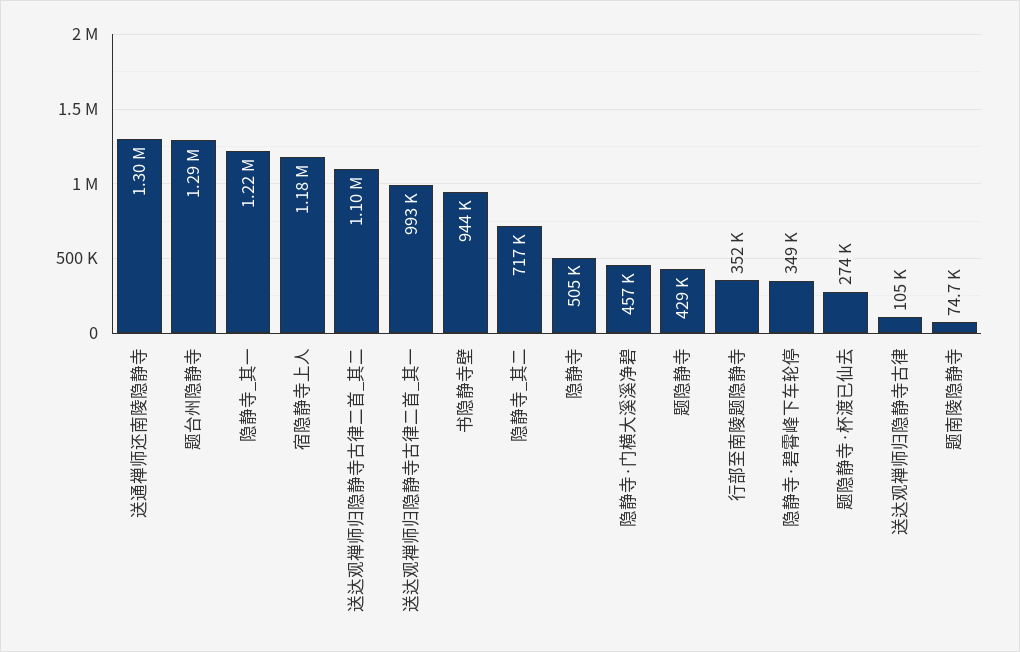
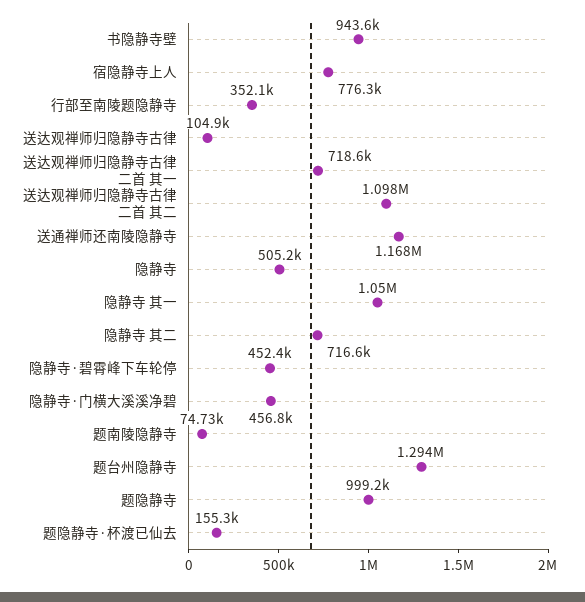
送通禅师还南陵隐静寺: 1300000 -> 1168000
隐静寺_其一: 1220000 -> 1050000
宿隐静寺上人: 1180000 -> 776300
送达观禅师归隐静寺古律二首_其一: 993000 -> 718600
题隐静寺: 429000 -> 999200
隐静寺·碧霄峰下车轮停: 349000 -> 452400
题隐静寺·杯渡已仙去: 274000 -> 155300

